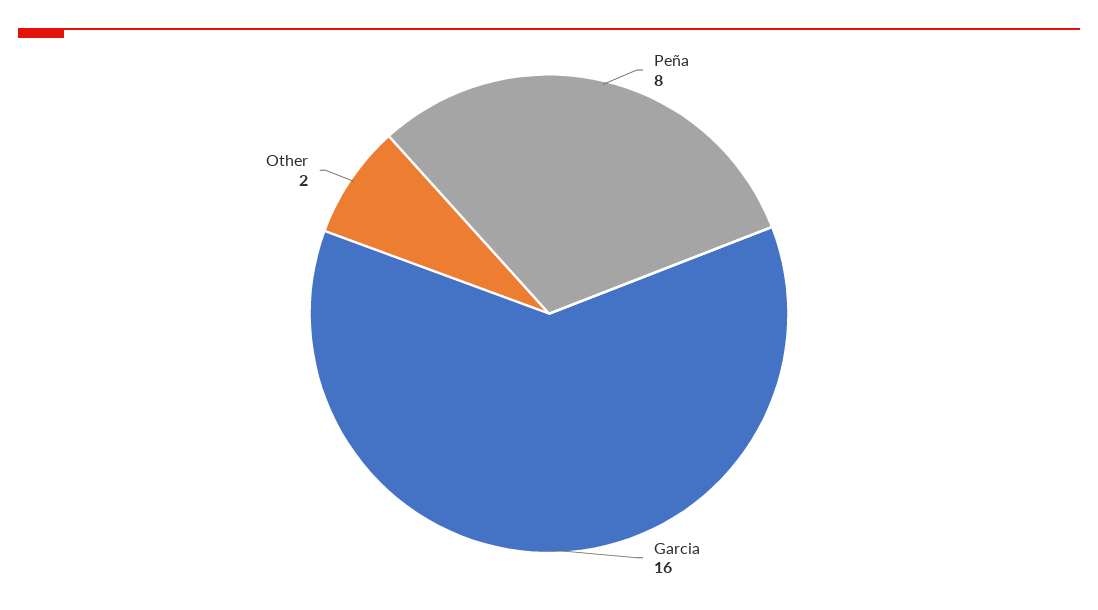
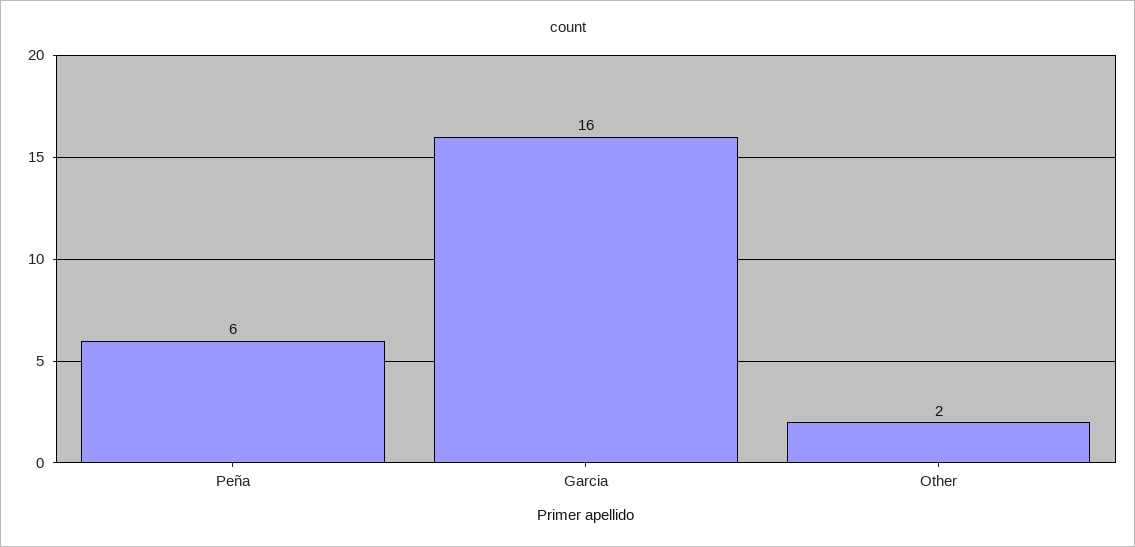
Peña: 8 -> 6

